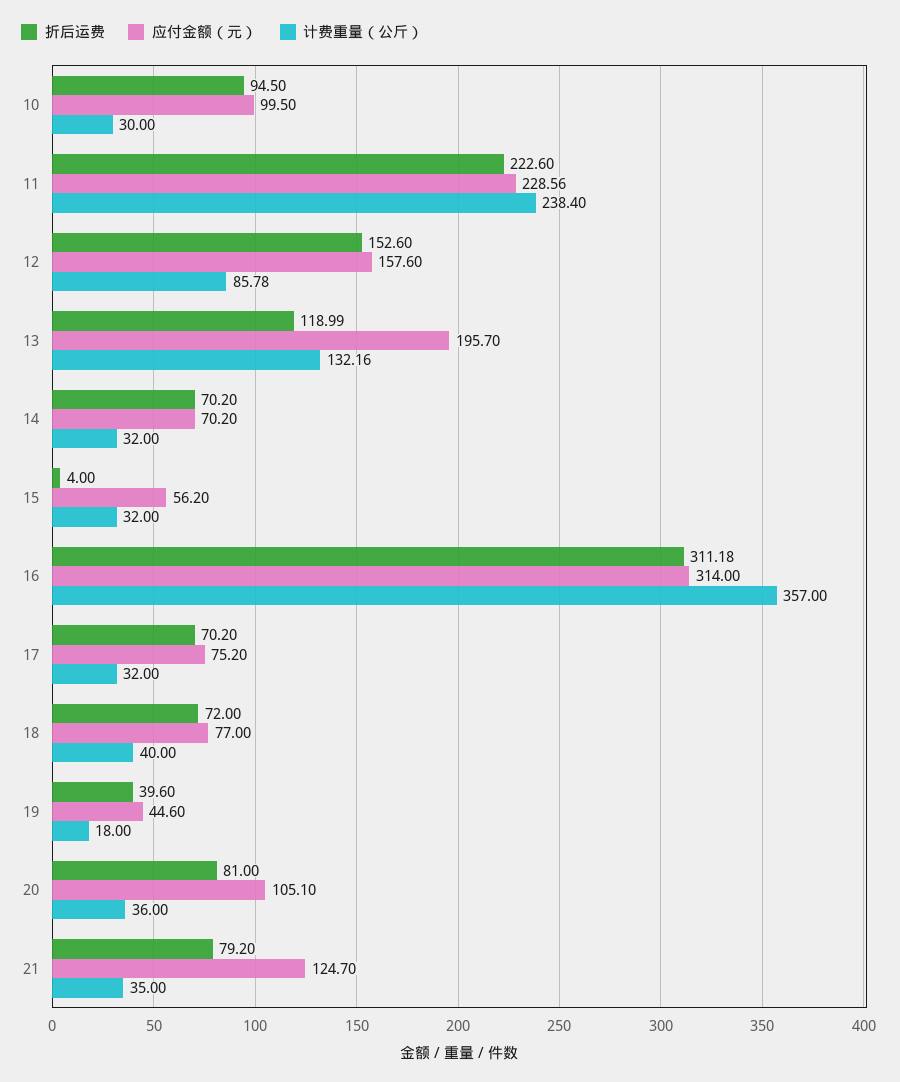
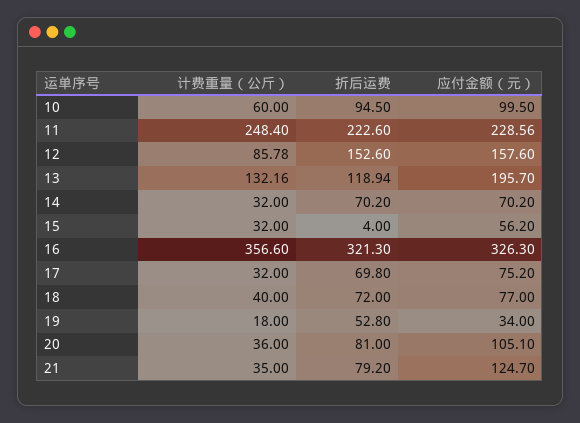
计费重量（公斤）, 10: 30 -> 60
计费重量（公斤）, 11: 238.4 -> 248.4
折后运费, 13: 118.99 -> 118.94
折后运费, 16: 311.18 -> 321.3
应付金额（元）, 16: 314 -> 326.3
计费重量（公斤）, 16: 357 -> 356.6
折后运费, 17: 70.2 -> 69.8
折后运费, 19: 39.6 -> 52.8
应付金额（元）, 19: 44.6 -> 34

